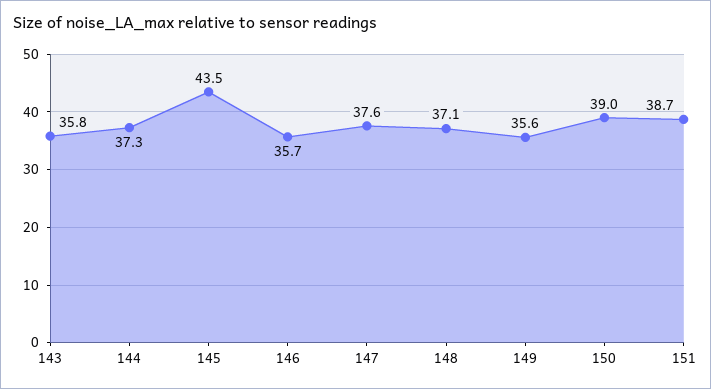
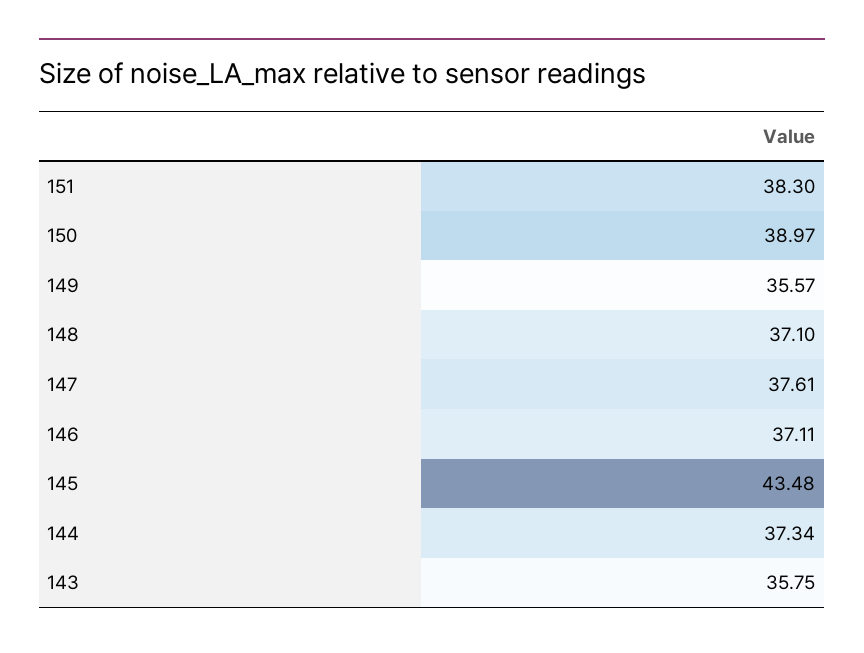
146: 35.7 -> 37.11
151: 38.7 -> 38.3

